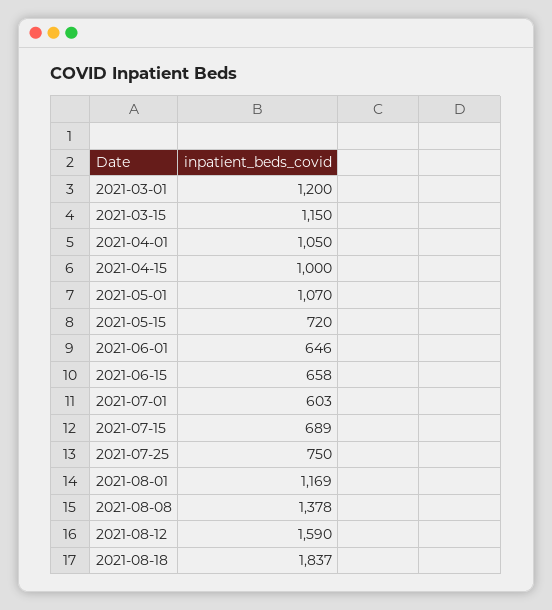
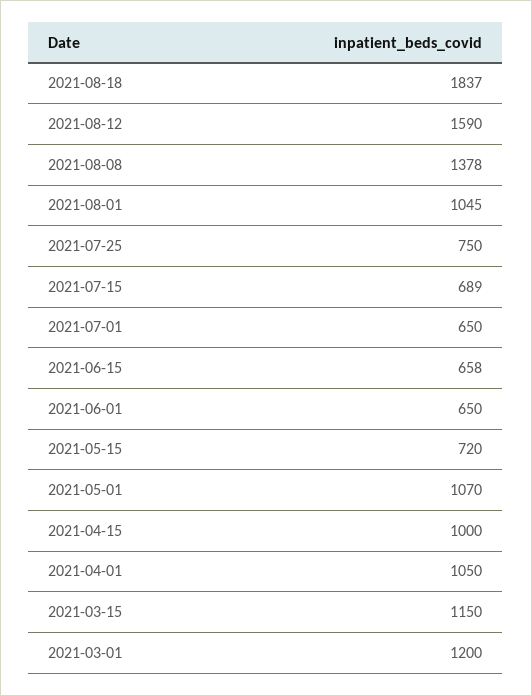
2021-06-01: 646 -> 650
2021-07-01: 603 -> 650
2021-08-01: 1169 -> 1045

